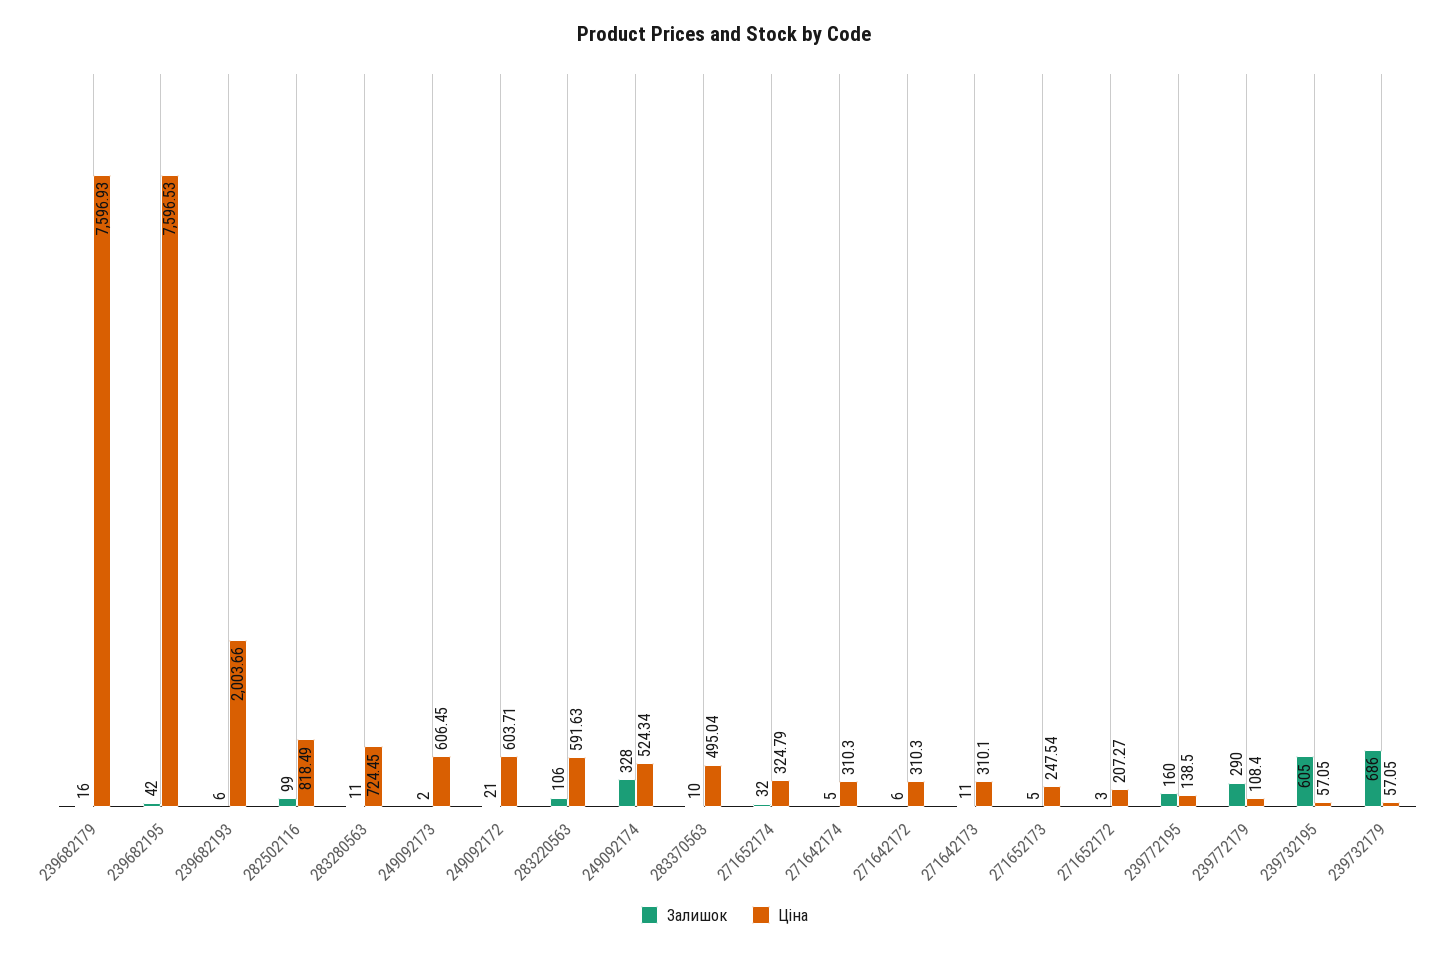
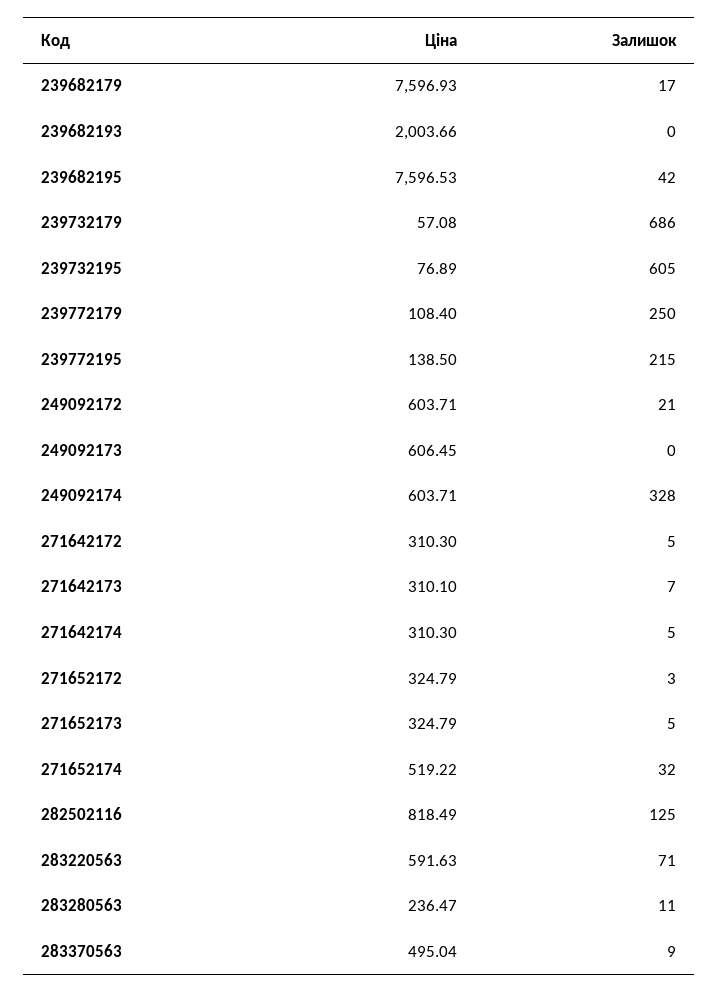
Залишок, 239682179: 16 -> 17
Залишок, 239682193: 6 -> 0
Залишок, 282502116: 99 -> 125
Ціна, 283280563: 724.45 -> 236.47
Залишок, 249092173: 2 -> 0
Залишок, 283220563: 106 -> 71
Ціна, 249092174: 524.34 -> 603.71
Залишок, 283370563: 10 -> 9
Ціна, 271652174: 324.79 -> 519.22
Залишок, 271642172: 6 -> 5
Залишок, 271642173: 11 -> 7
Ціна, 271652173: 247.54 -> 324.79
Ціна, 271652172: 207.27 -> 324.79
Залишок, 239772195: 160 -> 215
Залишок, 239772179: 290 -> 250
Ціна, 239732195: 57.05 -> 76.89
Ціна, 239732179: 57.05 -> 57.08

